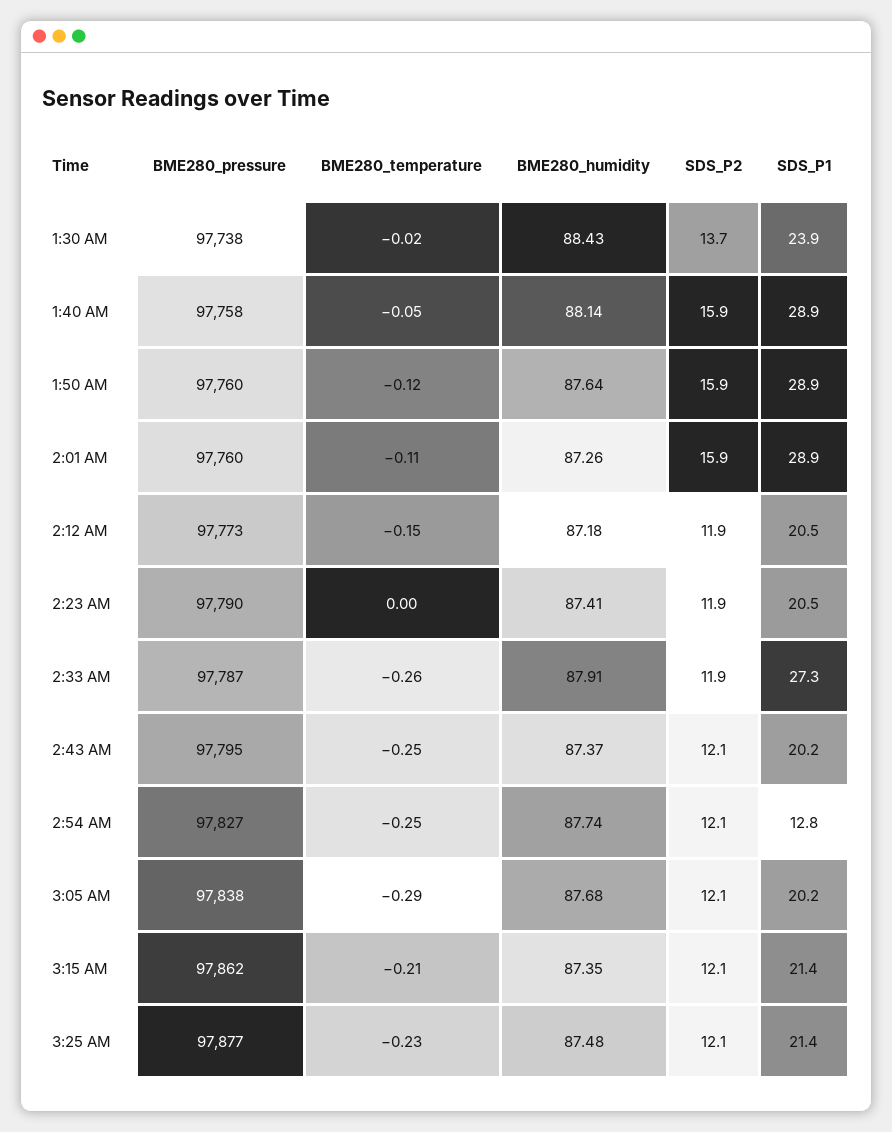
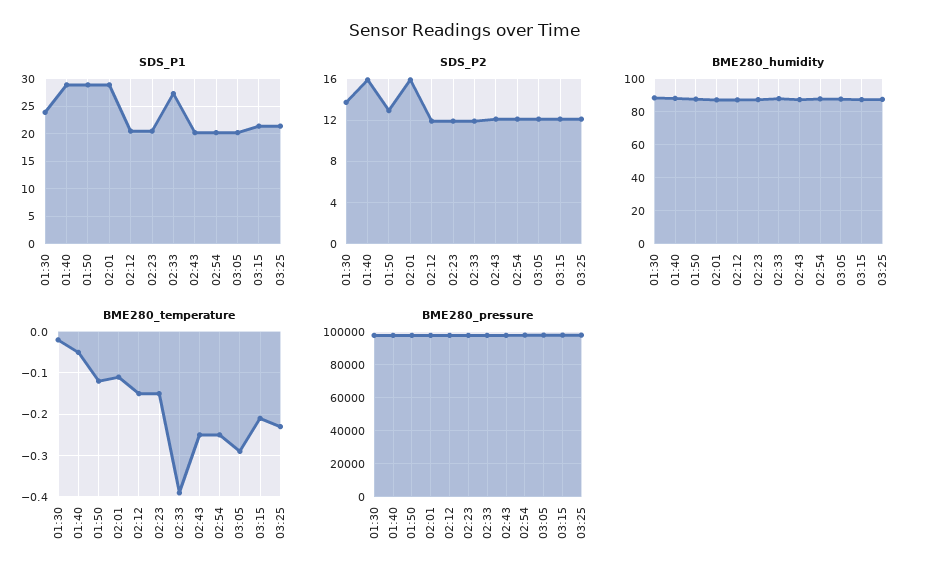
SDS_P2, 1:50 AM: 15.9 -> 13
BME280_temperature, 2:23 AM: 0 -> -0.15
BME280_temperature, 2:33 AM: -0.26 -> -0.4
SDS_P1, 2:54 AM: 12.8 -> 20

